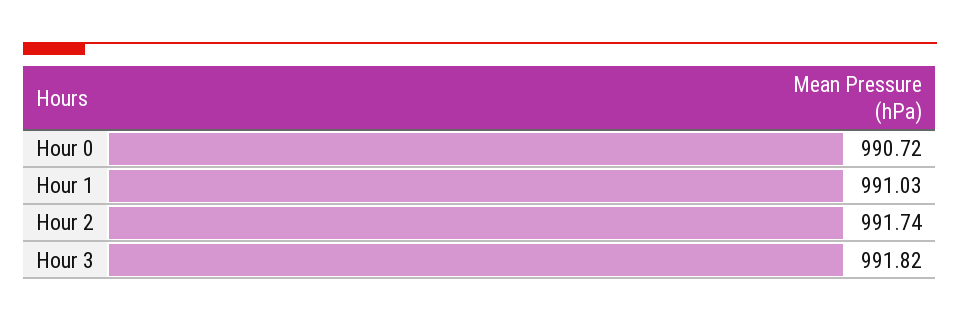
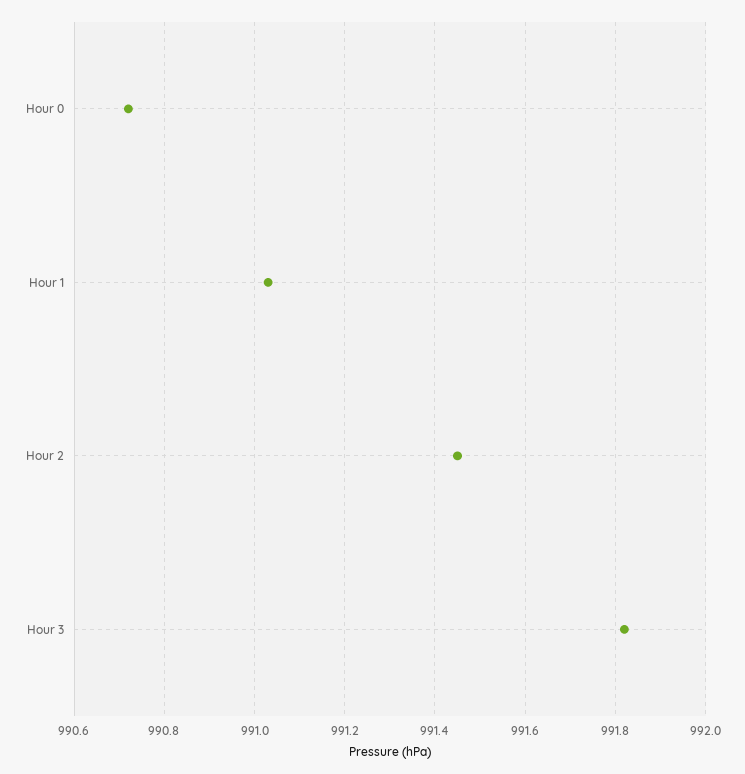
Hour 2: 991.74 -> 991.45

